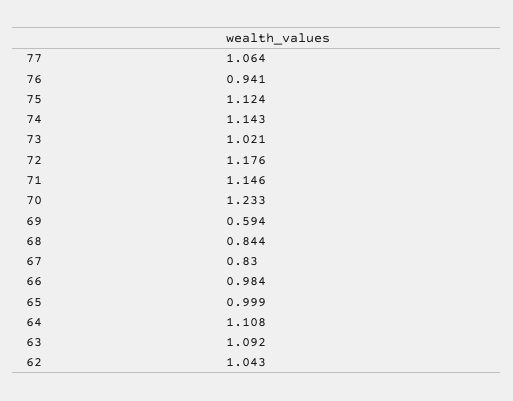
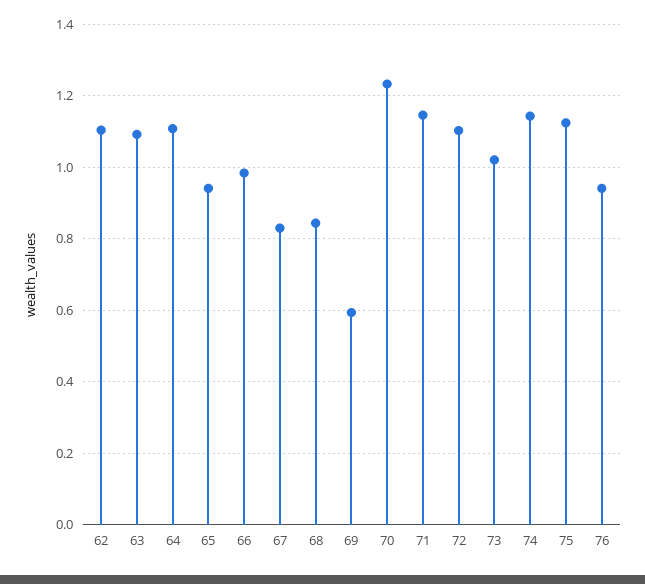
77: 1.064 -> none
72: 1.176 -> 1.1
65: 0.999 -> 0.94
62: 1.043 -> 1.1

